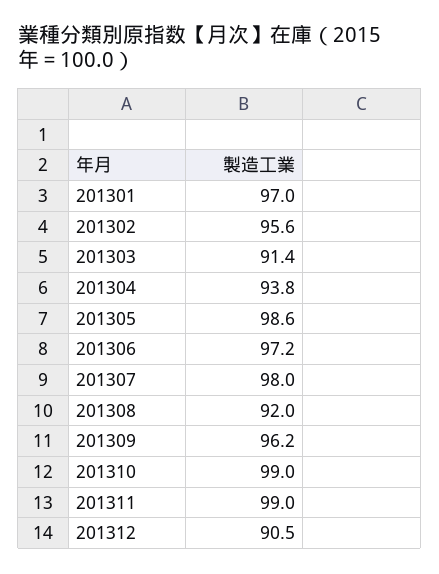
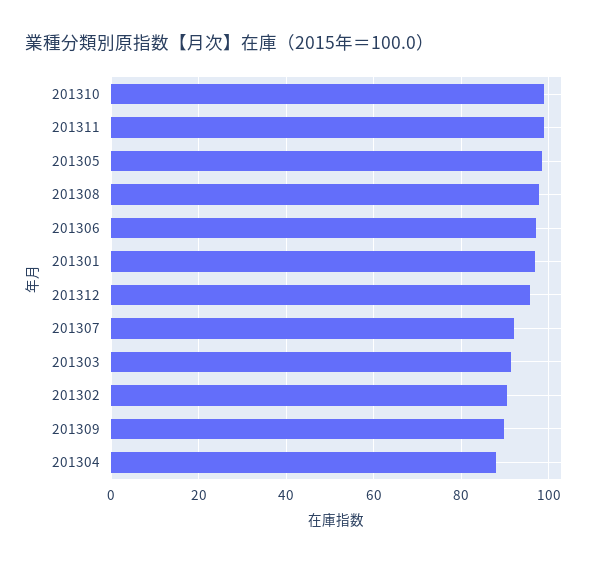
201302: 95.6 -> 90
201304: 93.8 -> 88
201307: 98 -> 92
201308: 92 -> 98
201309: 96.2 -> 90
201312: 90.5 -> 96

